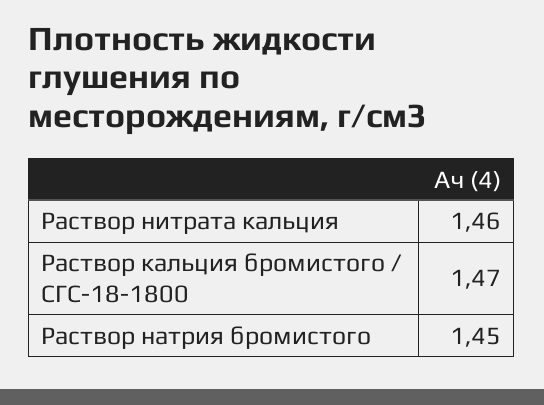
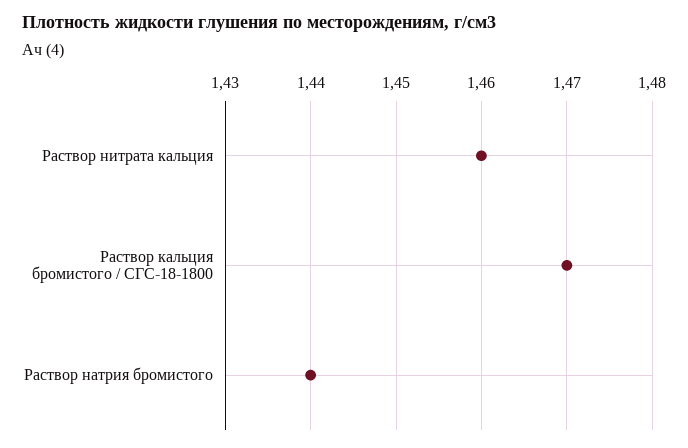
Раствор натрия бромистого: 1.45 -> 1.44

